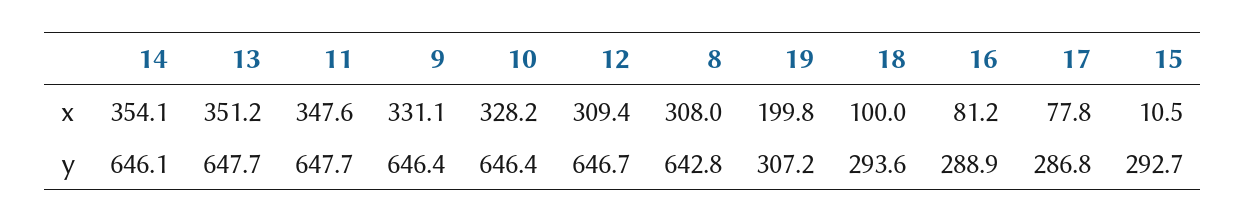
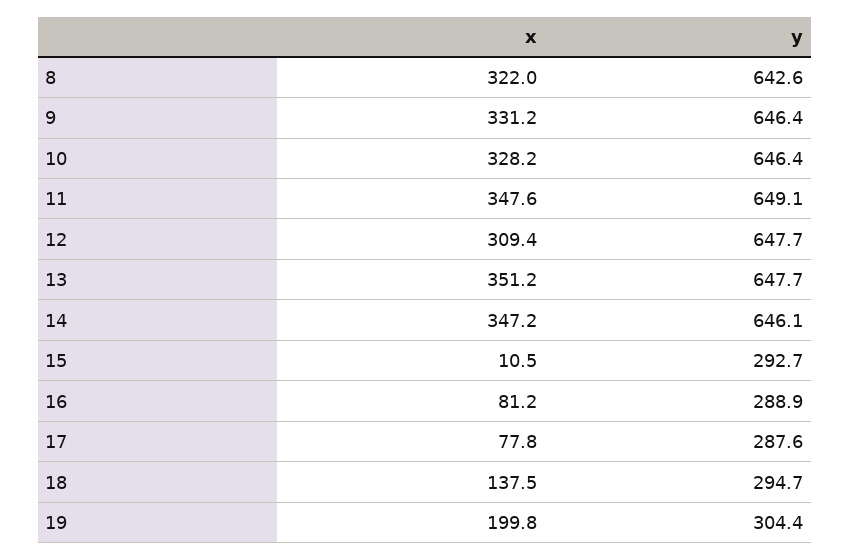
14, x: 354.1 -> 347.2
9, x: 331.1 -> 331.2
8, x: 308 -> 322
18, x: 100 -> 137.5
11, y: 647.7 -> 649.1
12, y: 646.7 -> 647.7
8, y: 642.8 -> 642.6
19, y: 307.2 -> 304.4
18, y: 293.6 -> 294.7
17, y: 286.8 -> 287.6

